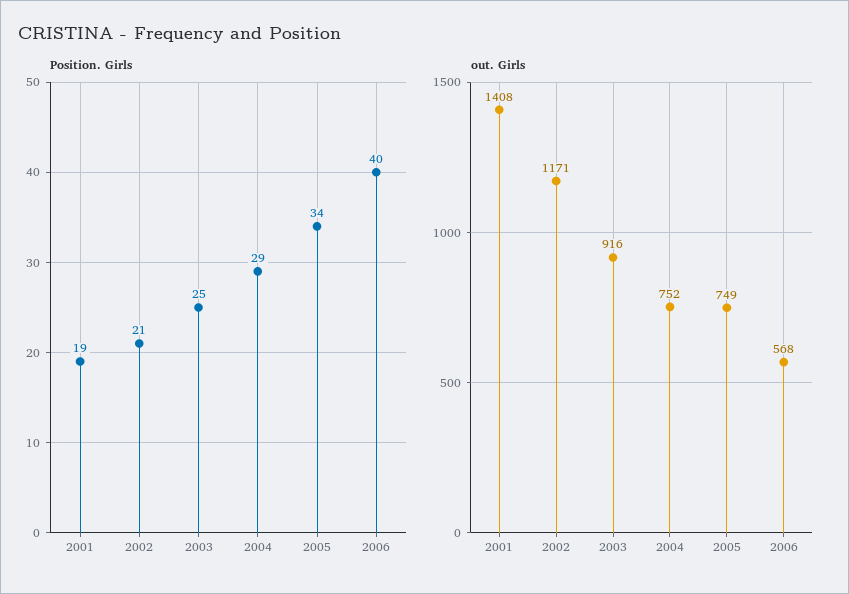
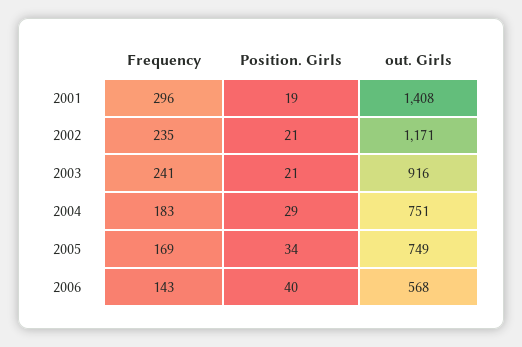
Position. Girls, 2003: 25 -> 21
out. Girls, 2004: 752 -> 751
Frequency, 2001: none -> 296
Frequency, 2002: none -> 235
Frequency, 2003: none -> 241
Frequency, 2004: none -> 183
Frequency, 2005: none -> 169
Frequency, 2006: none -> 143

